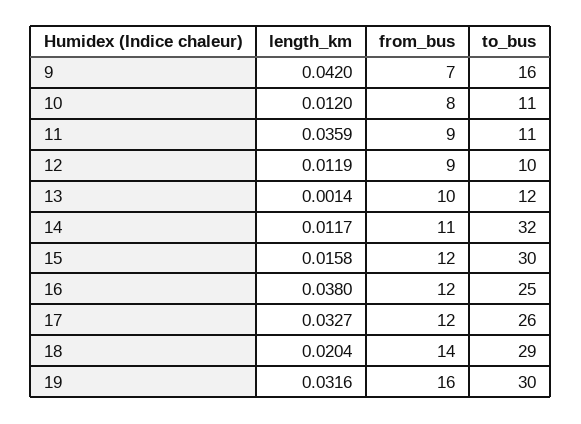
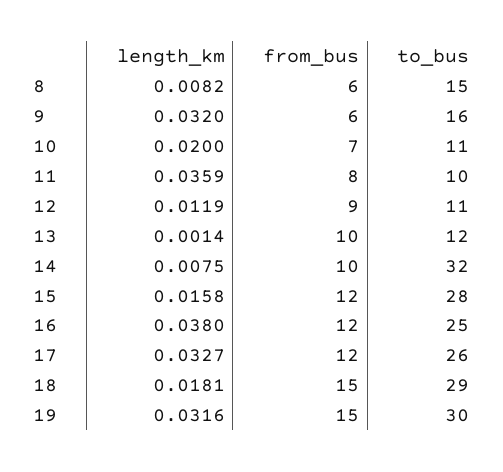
length_km, 9: 0.042 -> 0.032
from_bus, 9: 7 -> 6
length_km, 10: 0.012 -> 0.02
from_bus, 10: 8 -> 7
from_bus, 11: 9 -> 8
to_bus, 11: 11 -> 10
to_bus, 12: 10 -> 11
length_km, 14: 0.0117 -> 0.0075
from_bus, 14: 11 -> 10
to_bus, 15: 30 -> 28
length_km, 18: 0.0204 -> 0.0181
from_bus, 18: 14 -> 15
from_bus, 19: 16 -> 15
length_km, 8: none -> 0.0082
from_bus, 8: none -> 6
to_bus, 8: none -> 15

